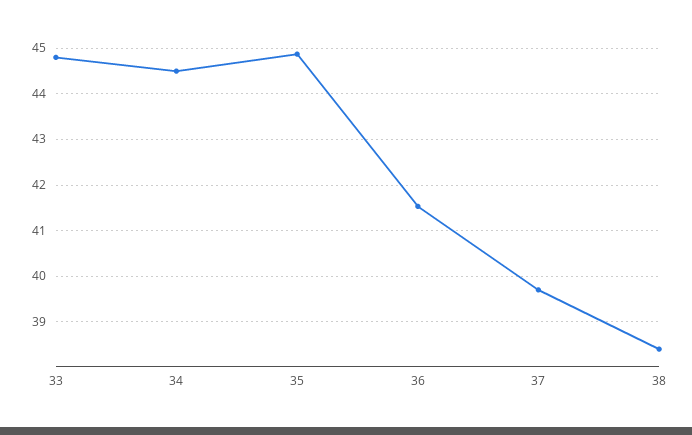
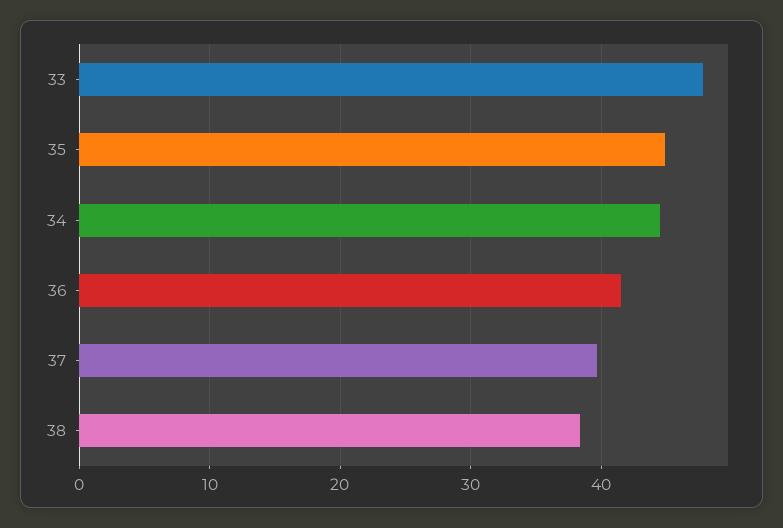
33: 44.8 -> 48

